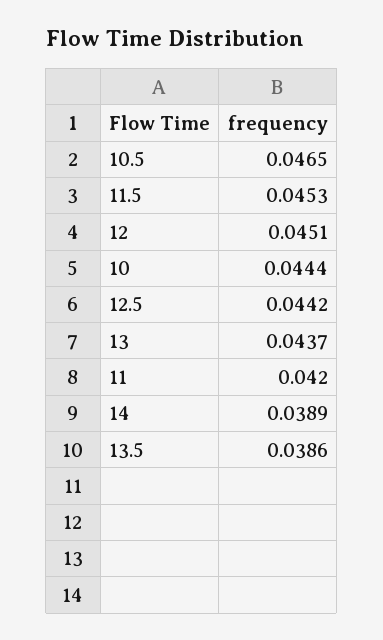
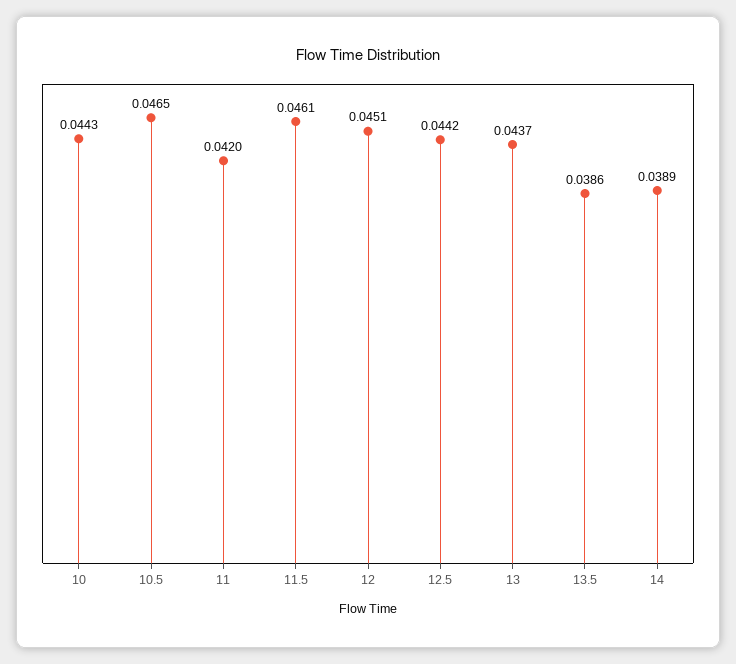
11.5: 0.0453 -> 0.0461
10: 0.0444 -> 0.0443

